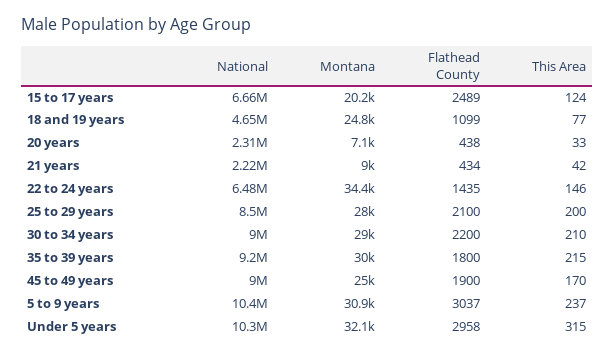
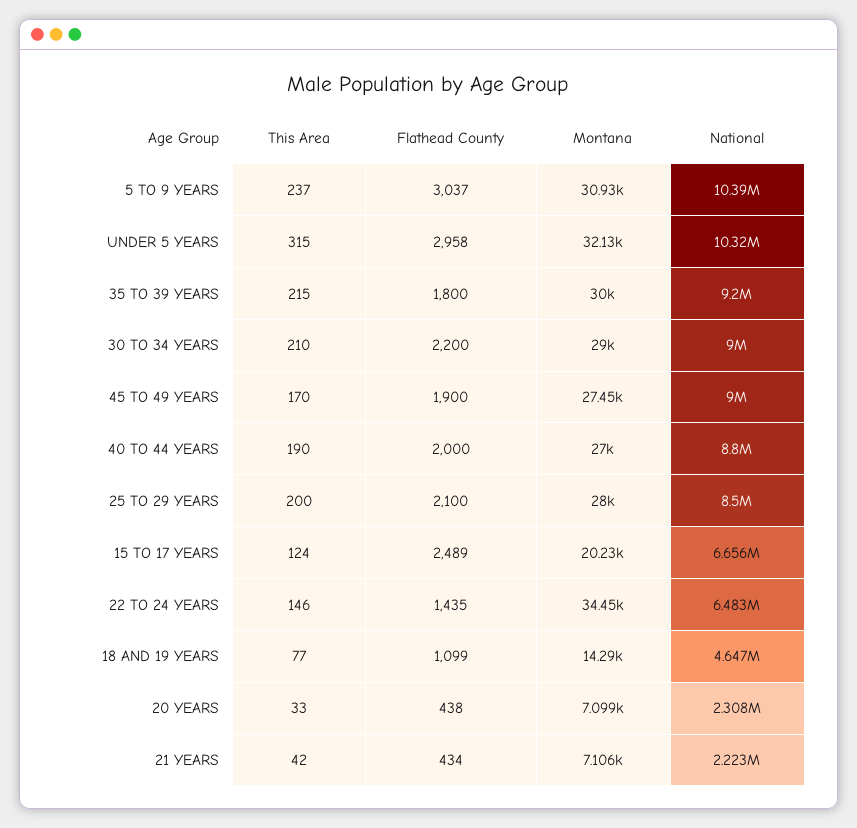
Montana, 18 and 19 years: 24800 -> 14290
Montana, 21 years: 9000 -> 7106
Montana, 45 to 49 years: 25000 -> 27450
This Area, 40 TO 44 YEARS: none -> 190
Flathead County, 40 TO 44 YEARS: none -> 2000
Montana, 40 TO 44 YEARS: none -> 27000
National, 40 TO 44 YEARS: none -> 8800000

